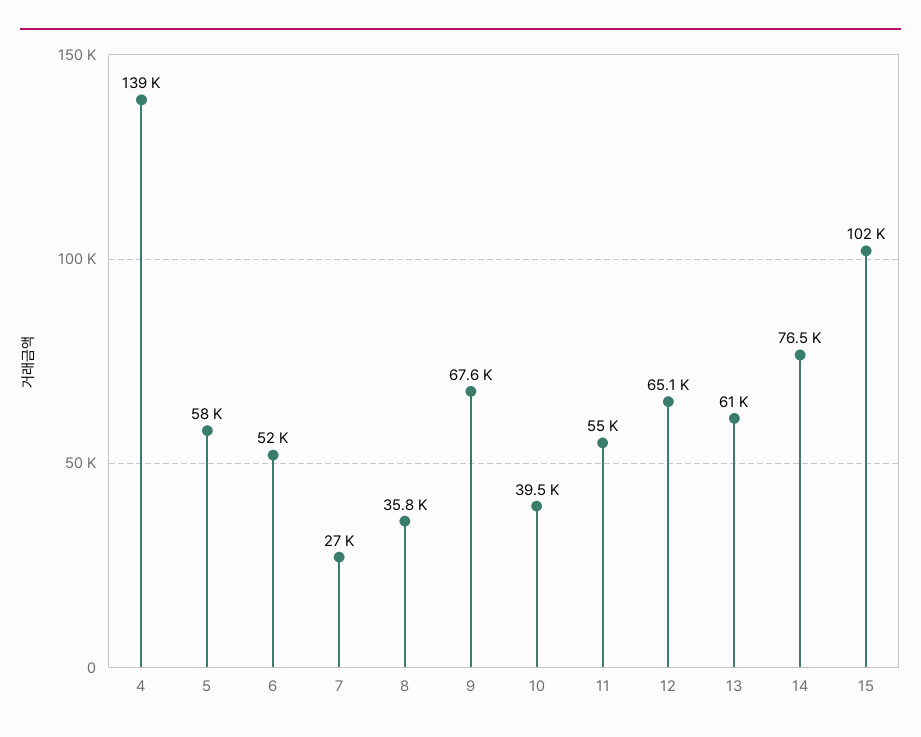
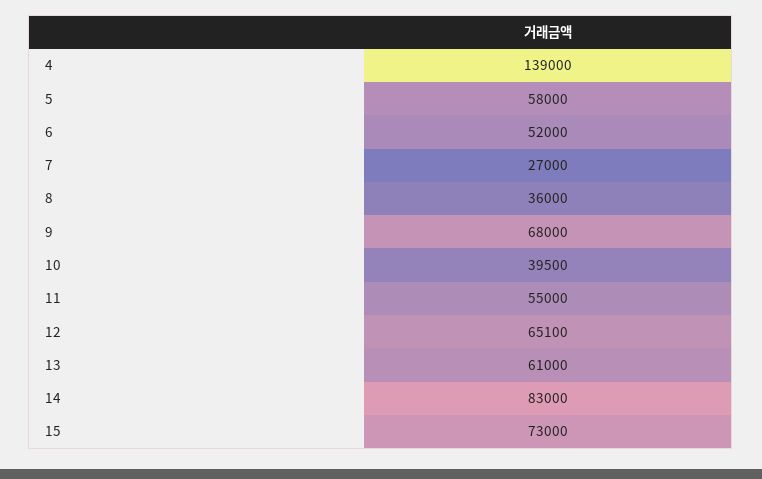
8: 35800 -> 36000
9: 67600 -> 68000
14: 76500 -> 83000
15: 102000 -> 73000

